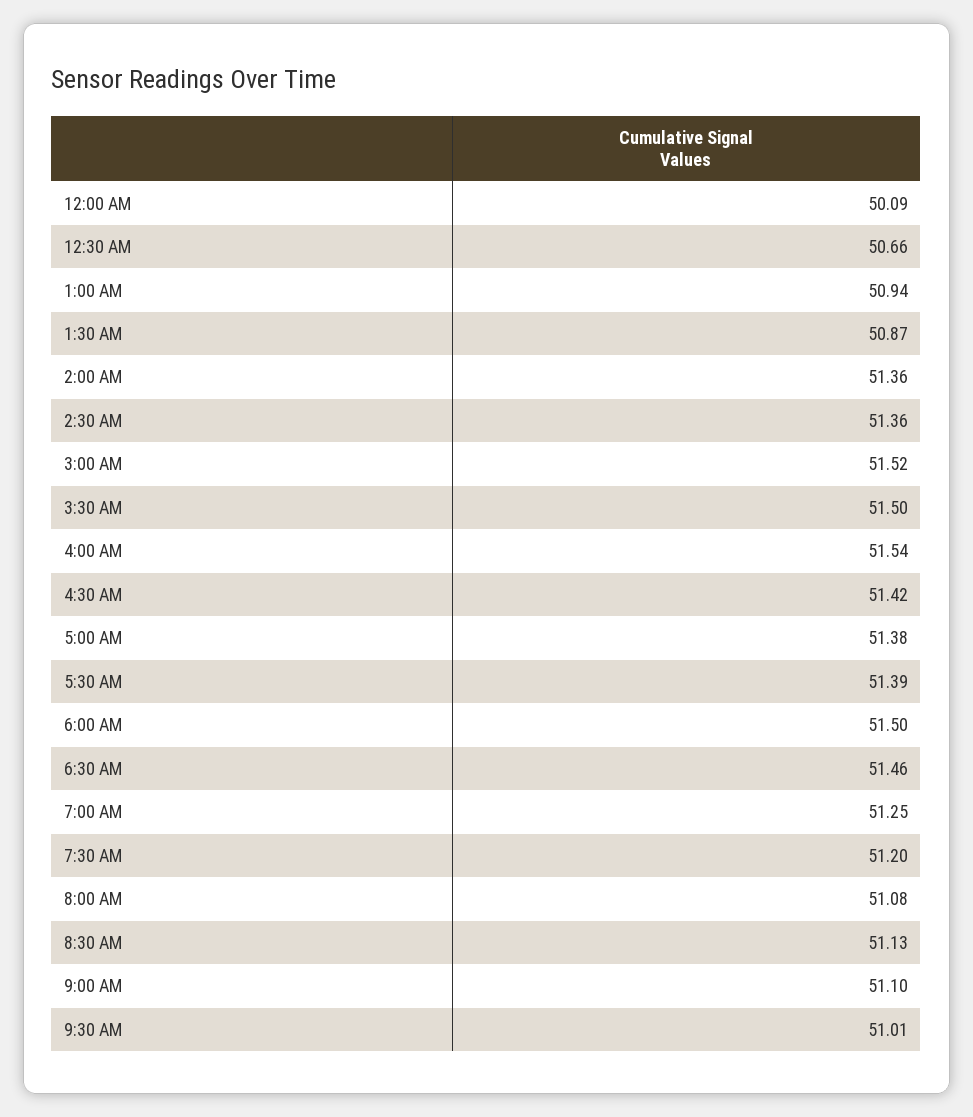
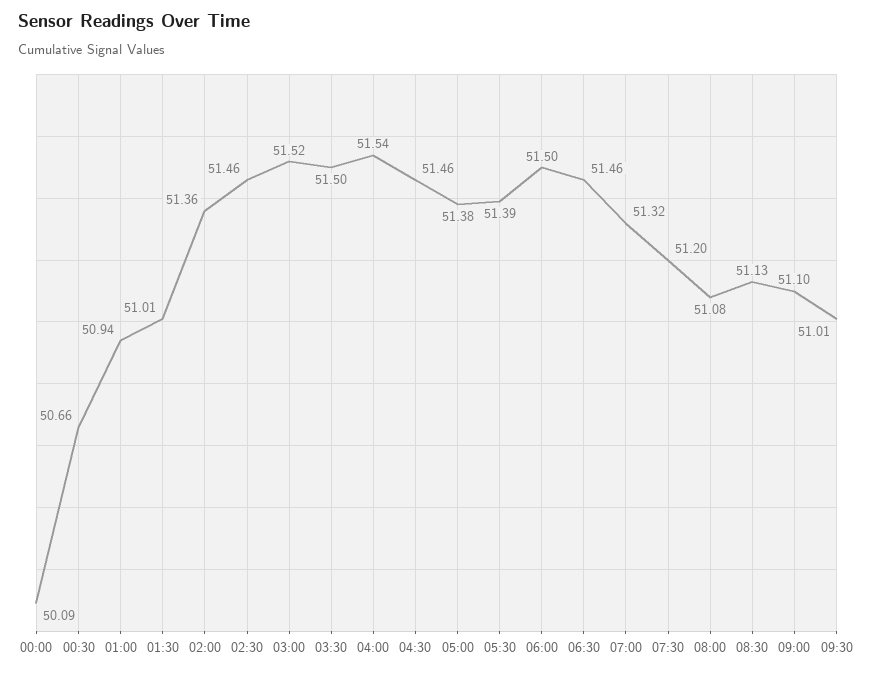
1:30 AM: 50.87 -> 51.01
2:30 AM: 51.36 -> 51.46
4:30 AM: 51.42 -> 51.46
7:00 AM: 51.25 -> 51.32

